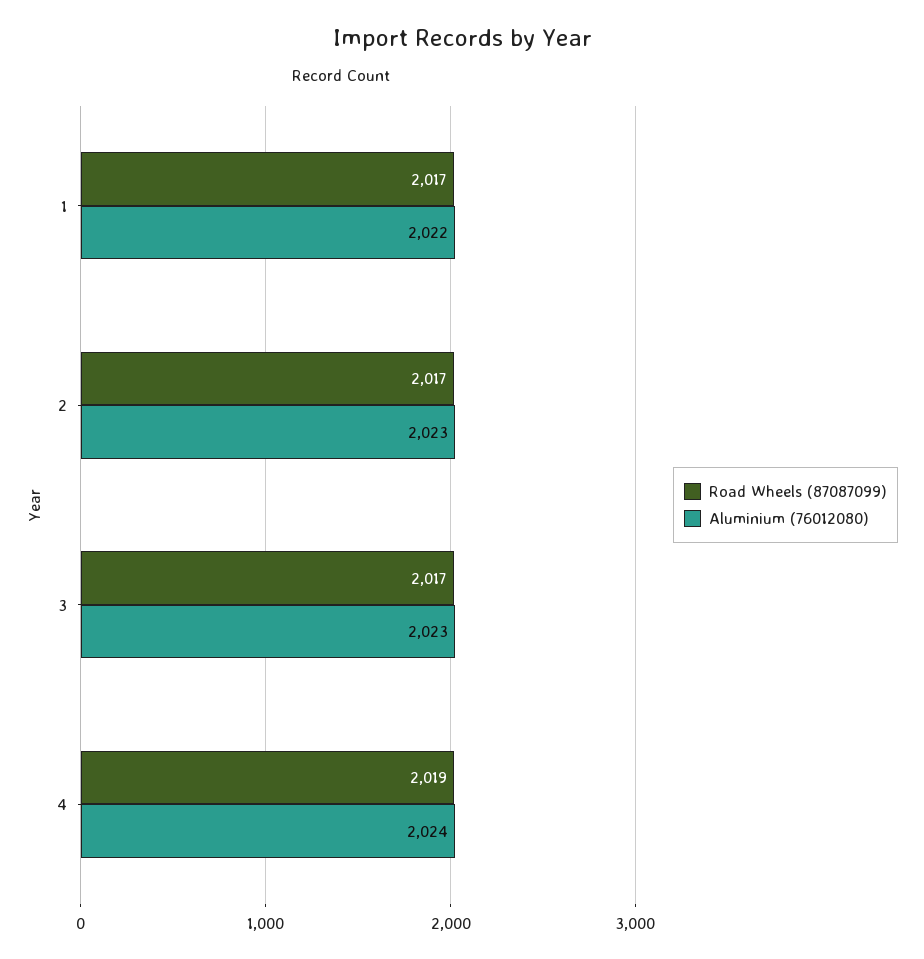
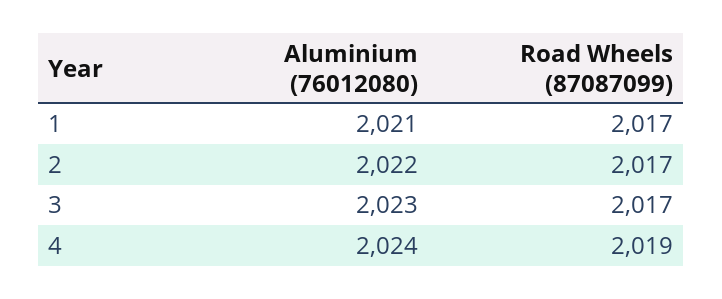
Aluminium (76012080), 1: 2022 -> 2021
Aluminium (76012080), 2: 2023 -> 2022

